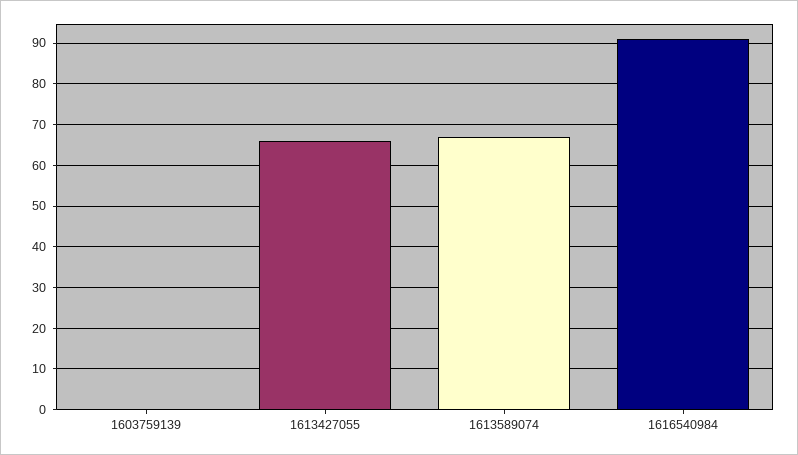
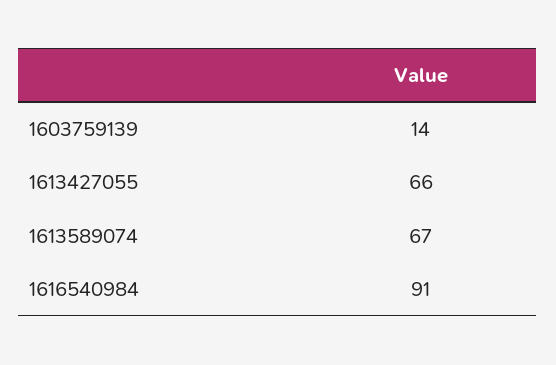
1603759139: 0 -> 14

